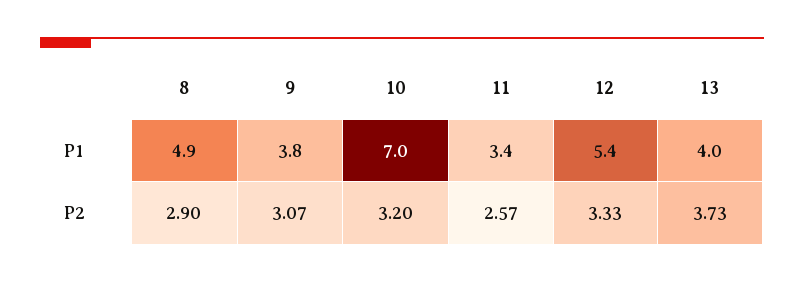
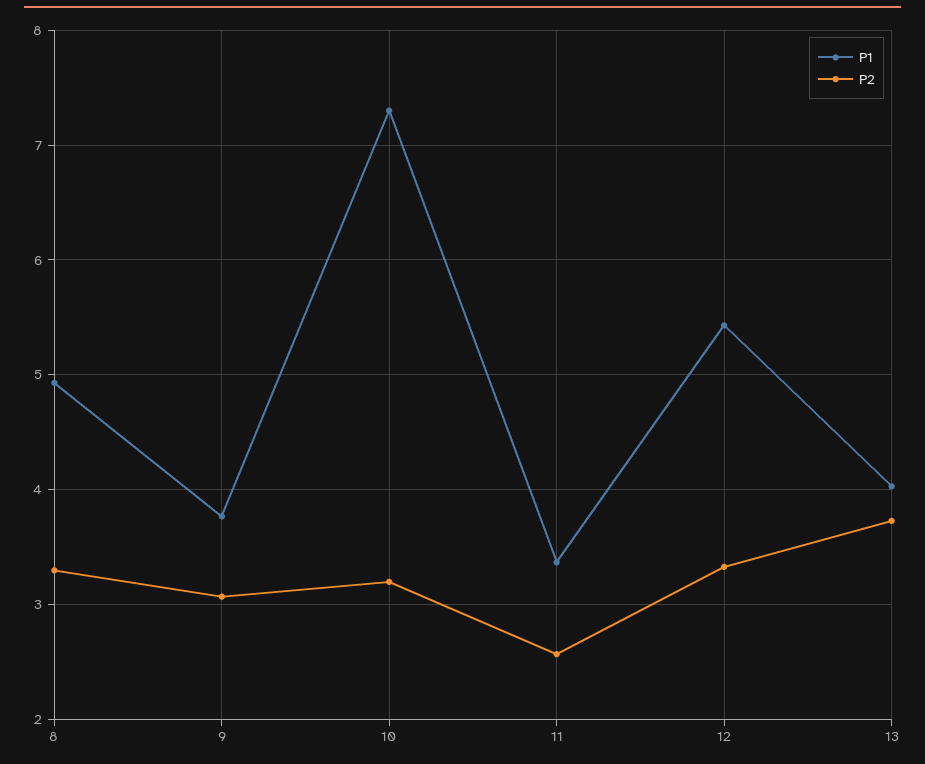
P1, 10: 7 -> 7.3
P2, 8: 2.9 -> 3.3

